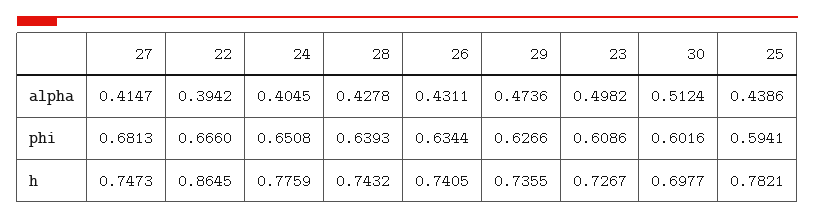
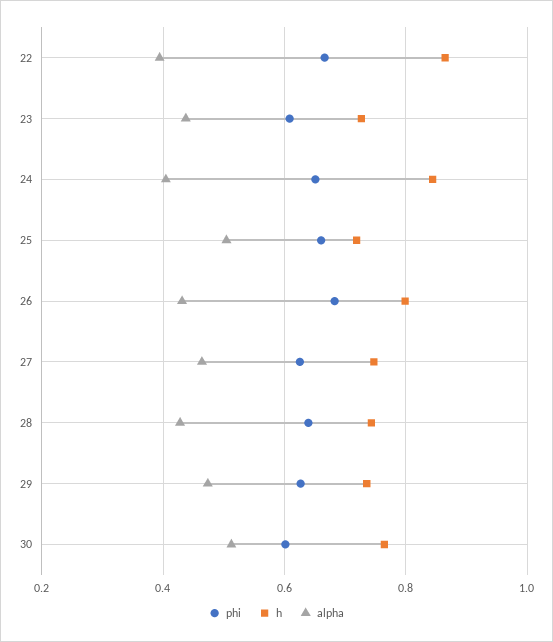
alpha, 27: 0.4147 -> 0.46
alpha, 23: 0.4982 -> 0.44
alpha, 25: 0.4386 -> 0.5
phi, 27: 0.6813 -> 0.62
phi, 26: 0.6344 -> 0.68
phi, 25: 0.5941 -> 0.66
h, 24: 0.7759 -> 0.84
h, 26: 0.7405 -> 0.8
h, 30: 0.6977 -> 0.76
h, 25: 0.7821 -> 0.72

